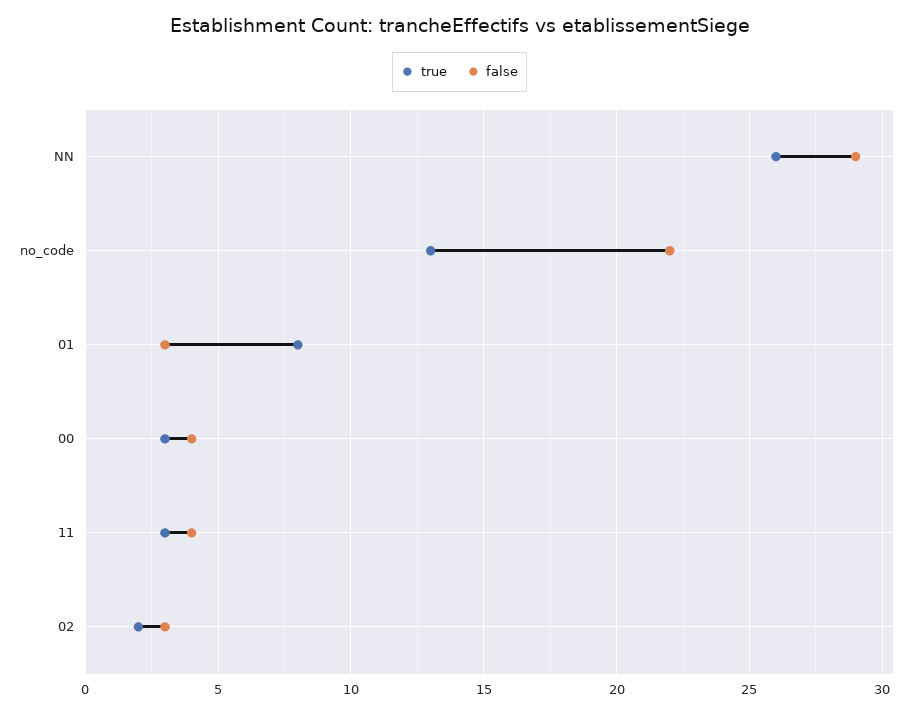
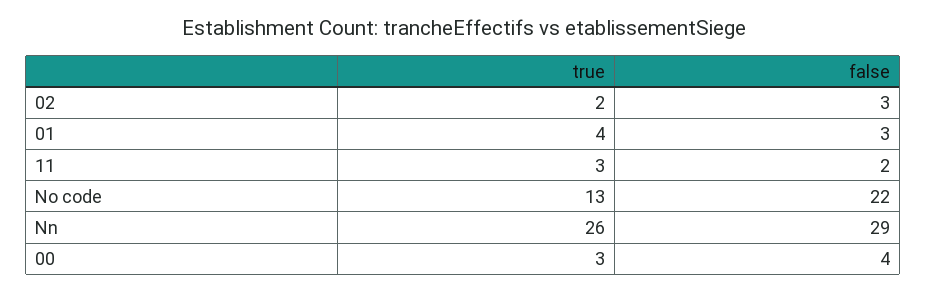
true, 01: 8 -> 4
false, 11: 4 -> 2

